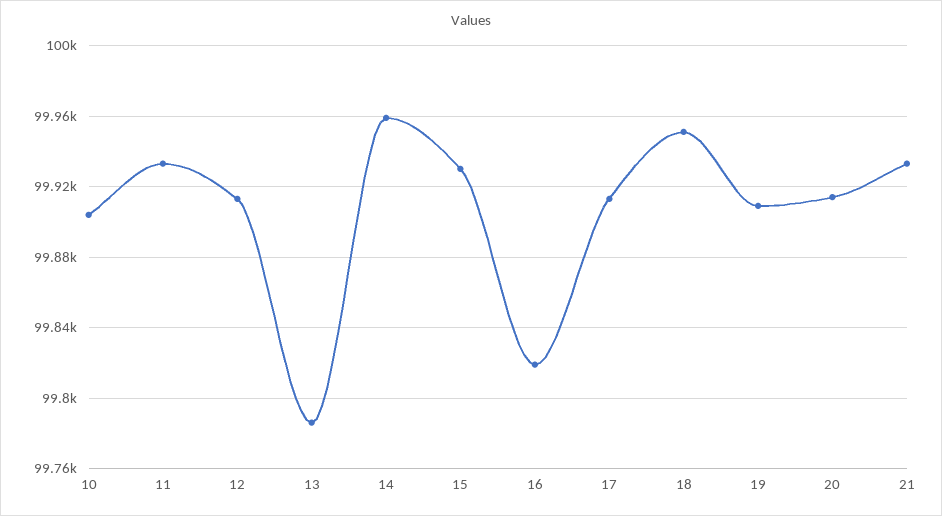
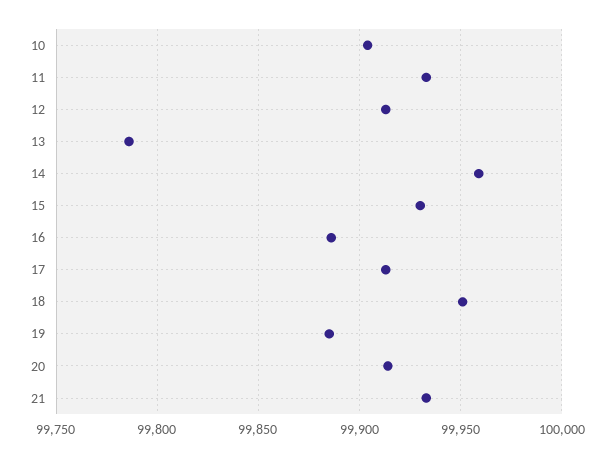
16: 99820 -> 99885
19: 99910 -> 99885

